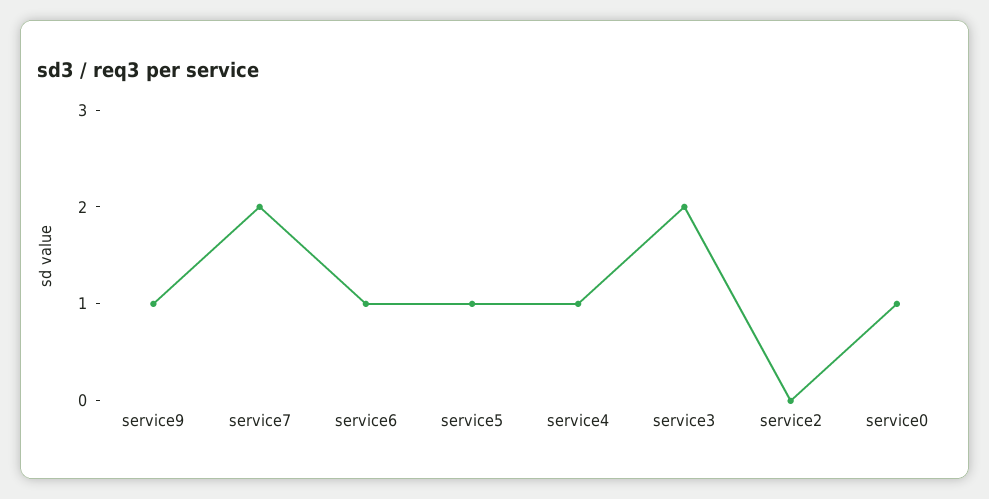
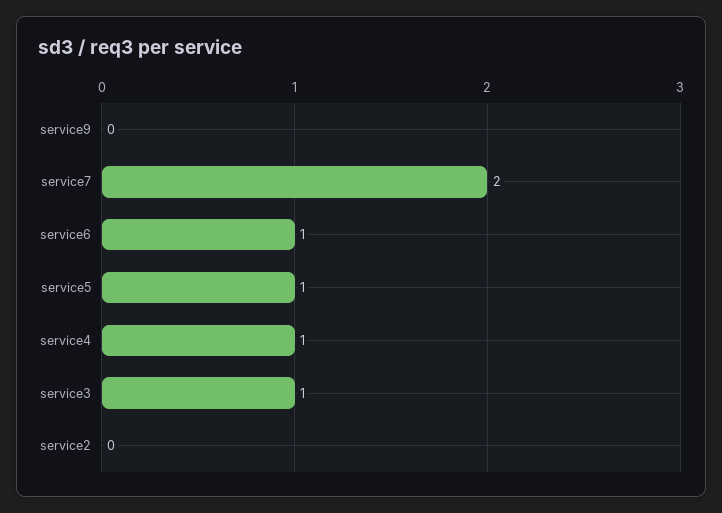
service9: 1 -> 0
service3: 2 -> 1
service0: 1 -> none

